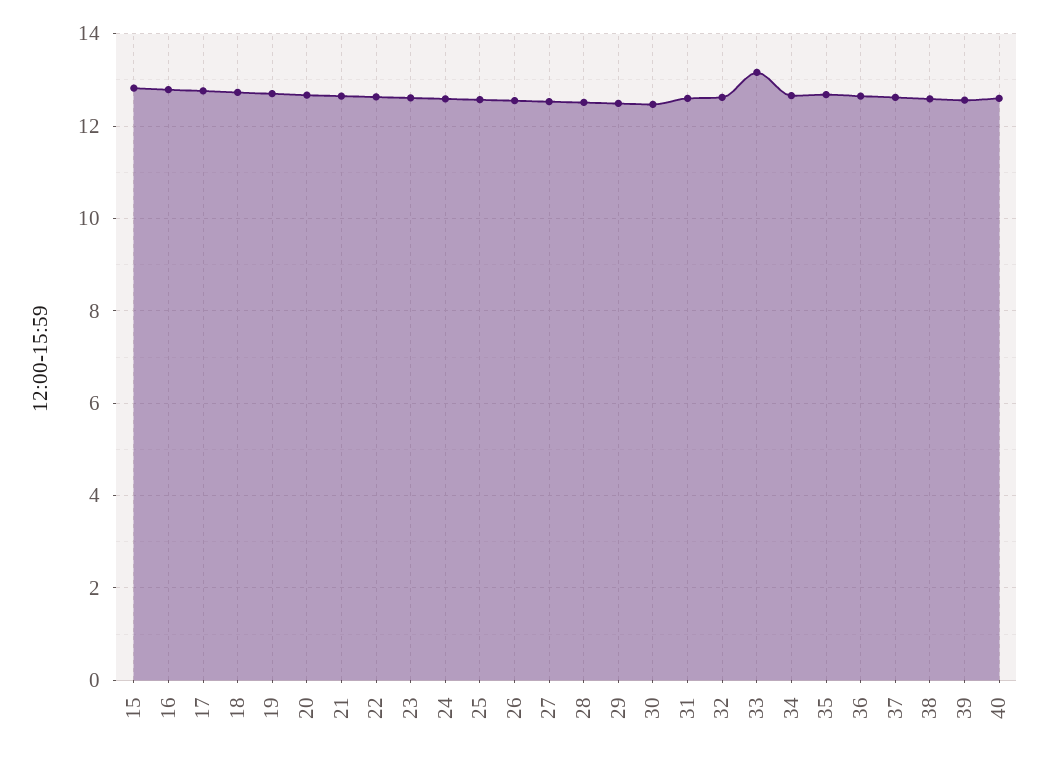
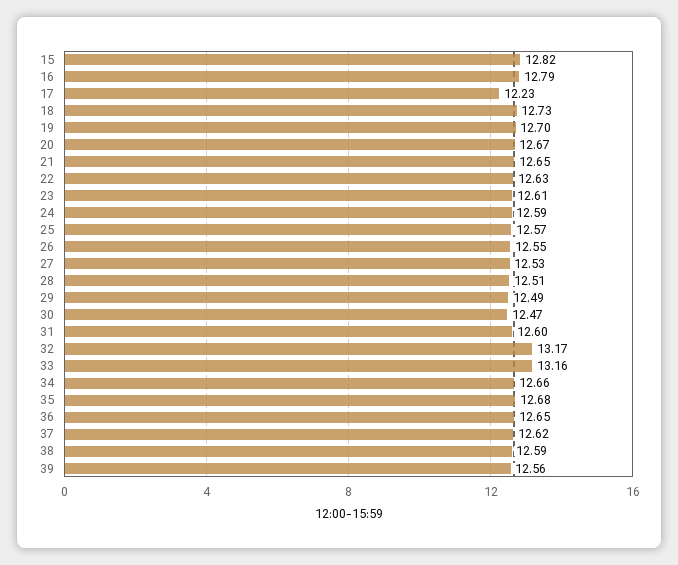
17: 12.8 -> 12.23
32: 12.6 -> 13.17
40: 12.6 -> none

